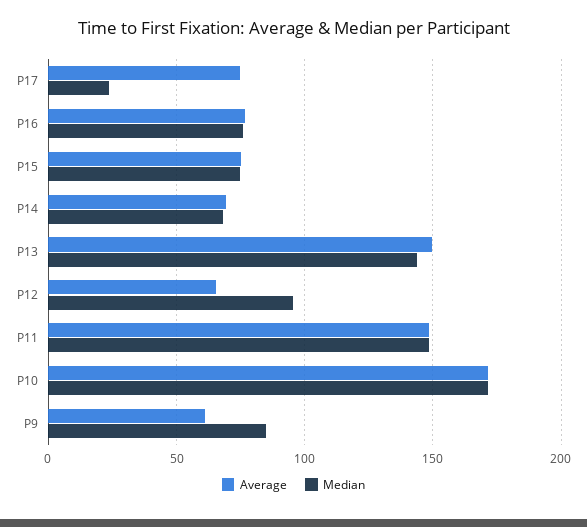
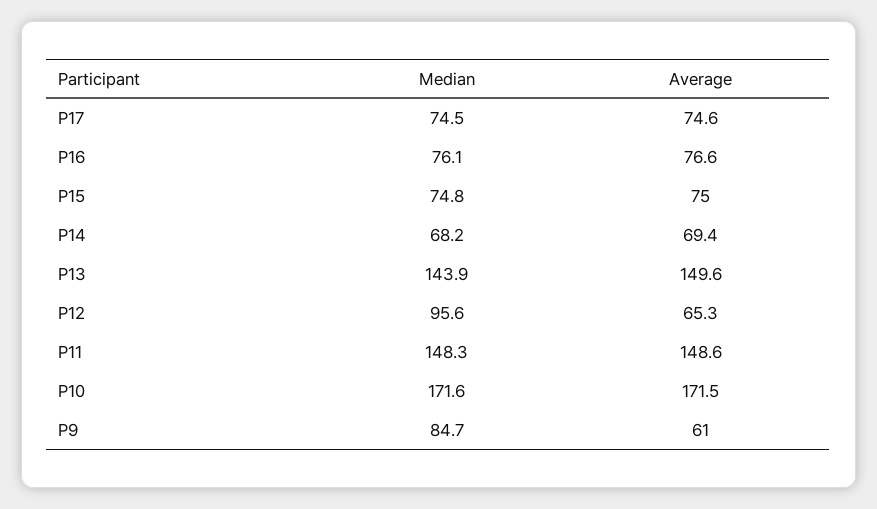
Median, P17: 25 -> 74.5

